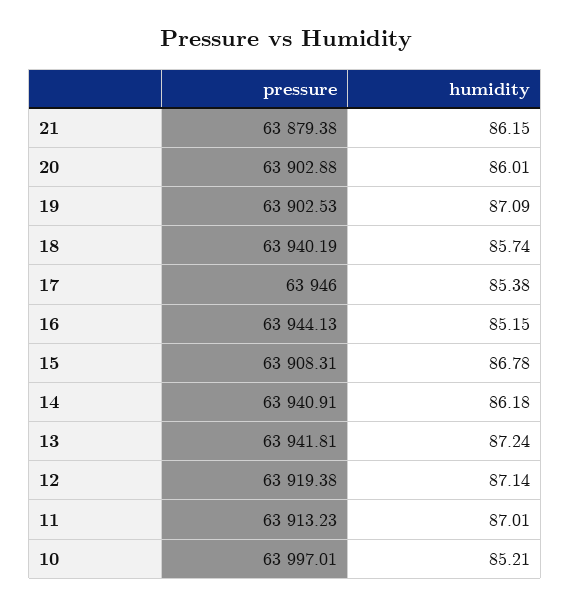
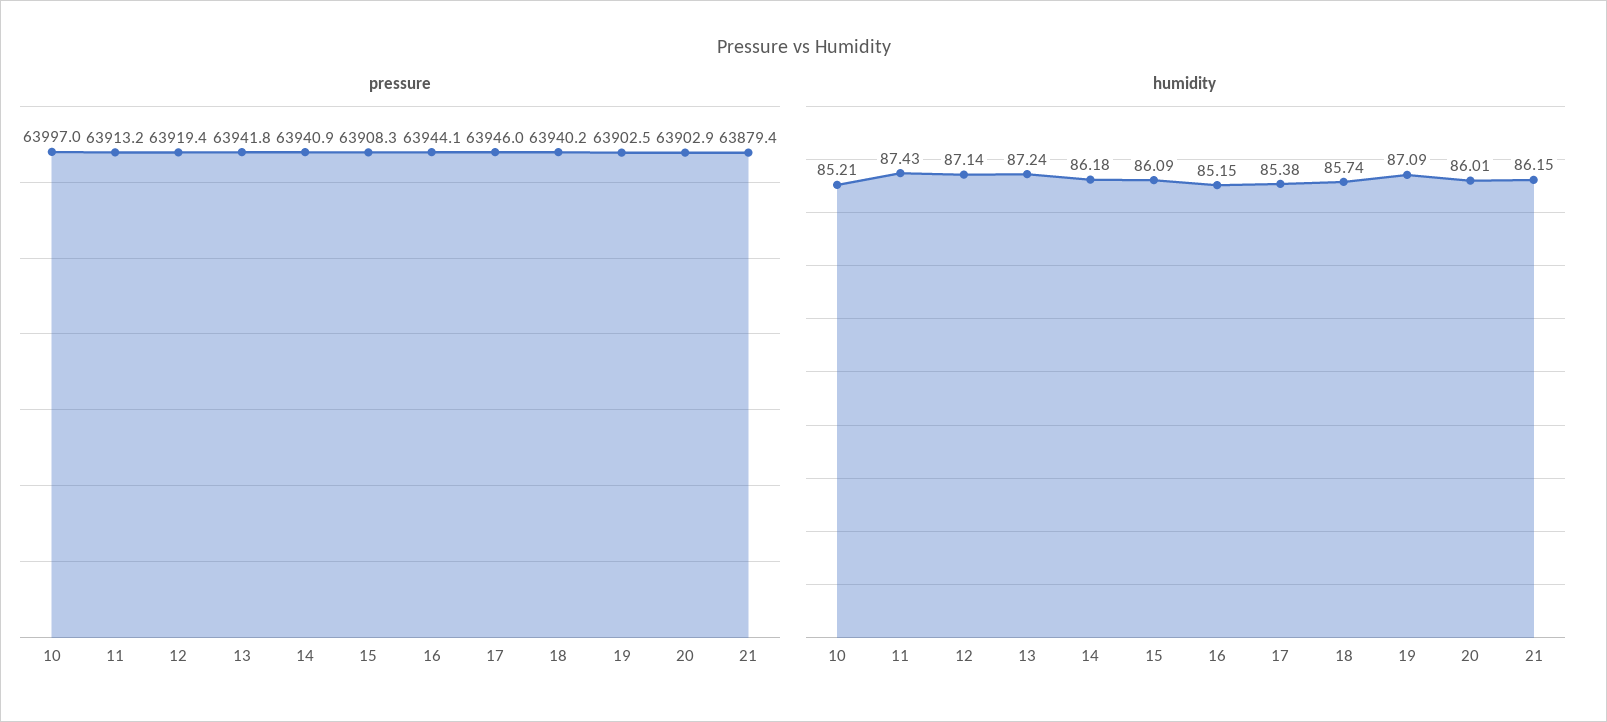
humidity, 15: 86.78 -> 86.09
humidity, 11: 87.01 -> 87.43

